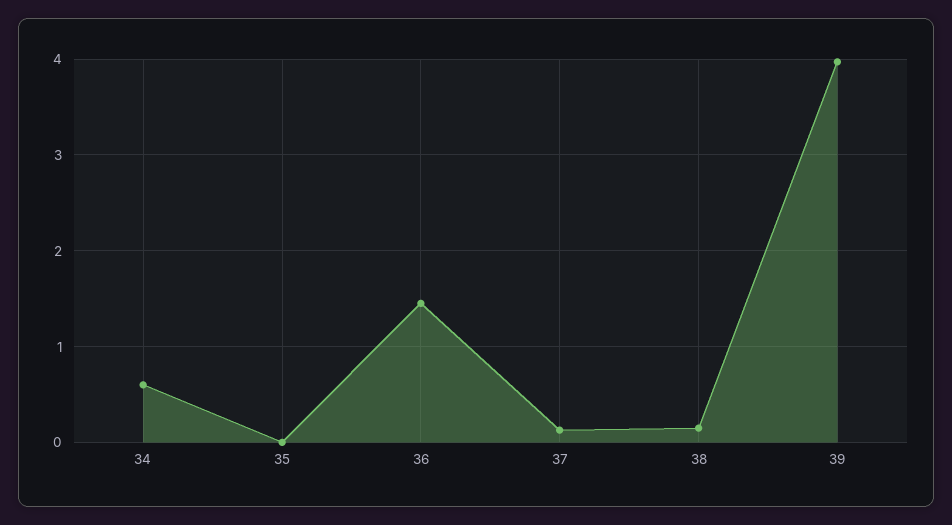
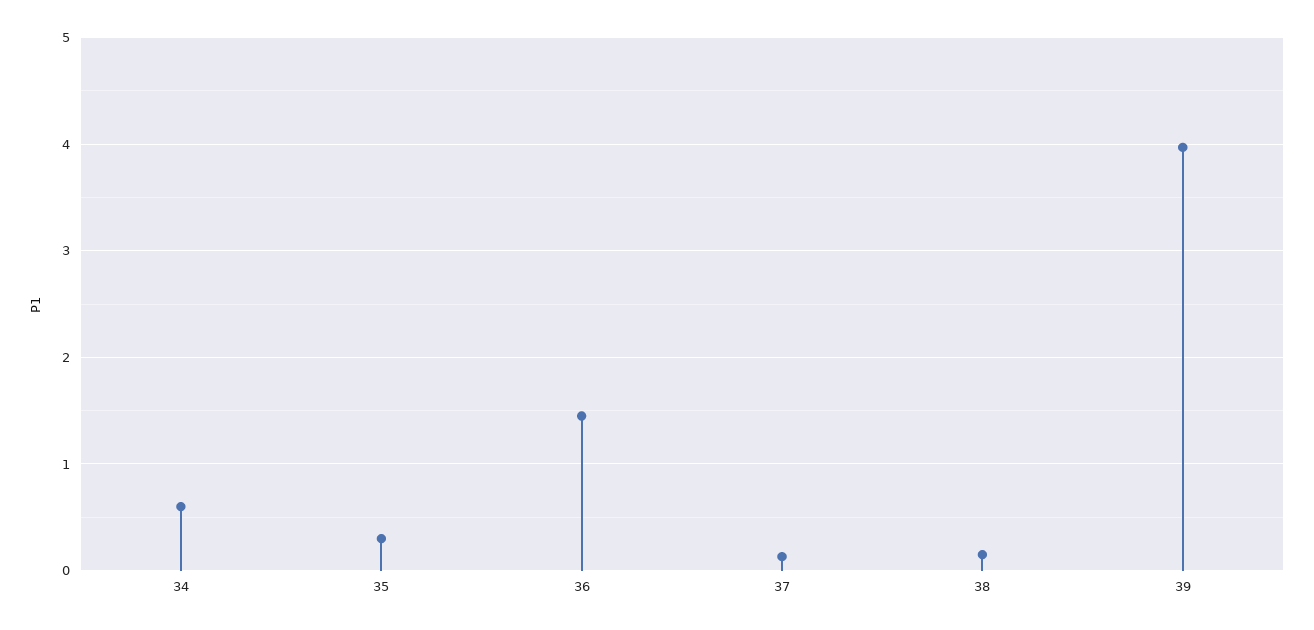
35: 0 -> 0.3

